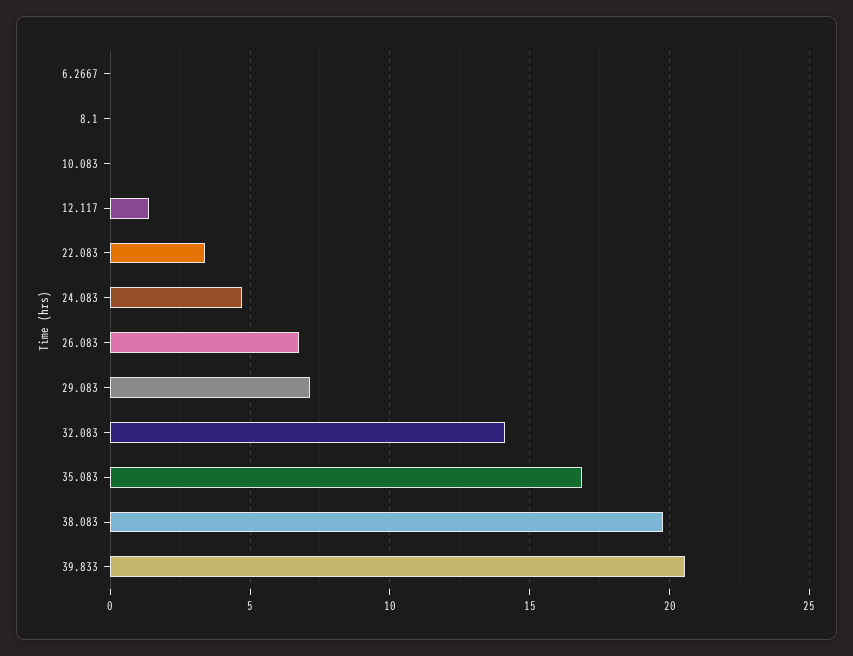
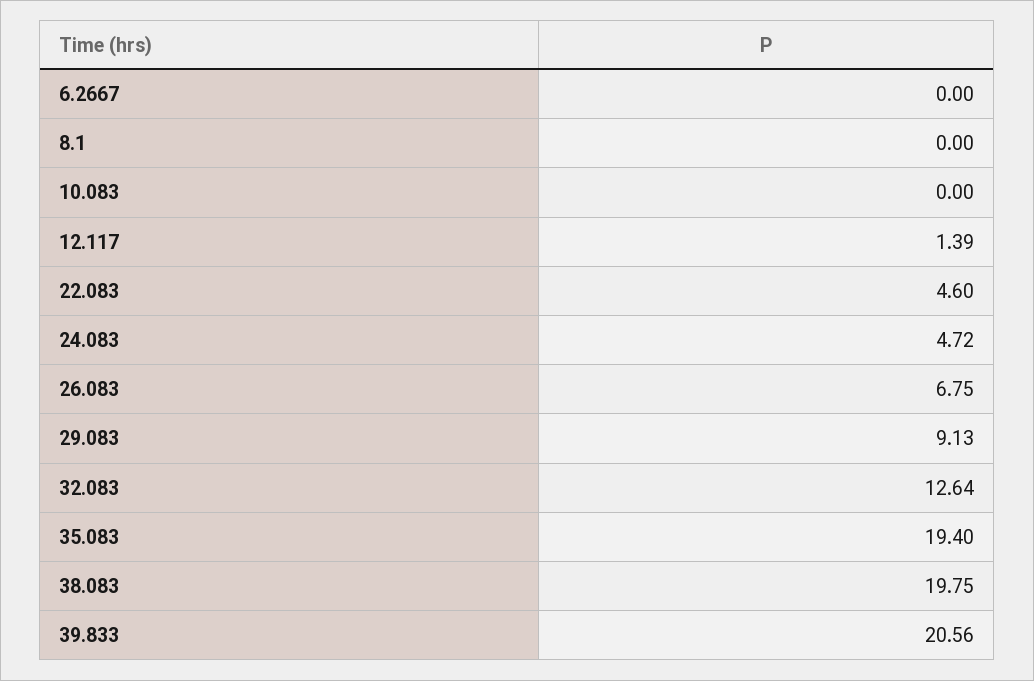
22.083: 3.5 -> 4.6
29.083: 7 -> 9.13
32.083: 14 -> 12.64
35.083: 17 -> 19.4

